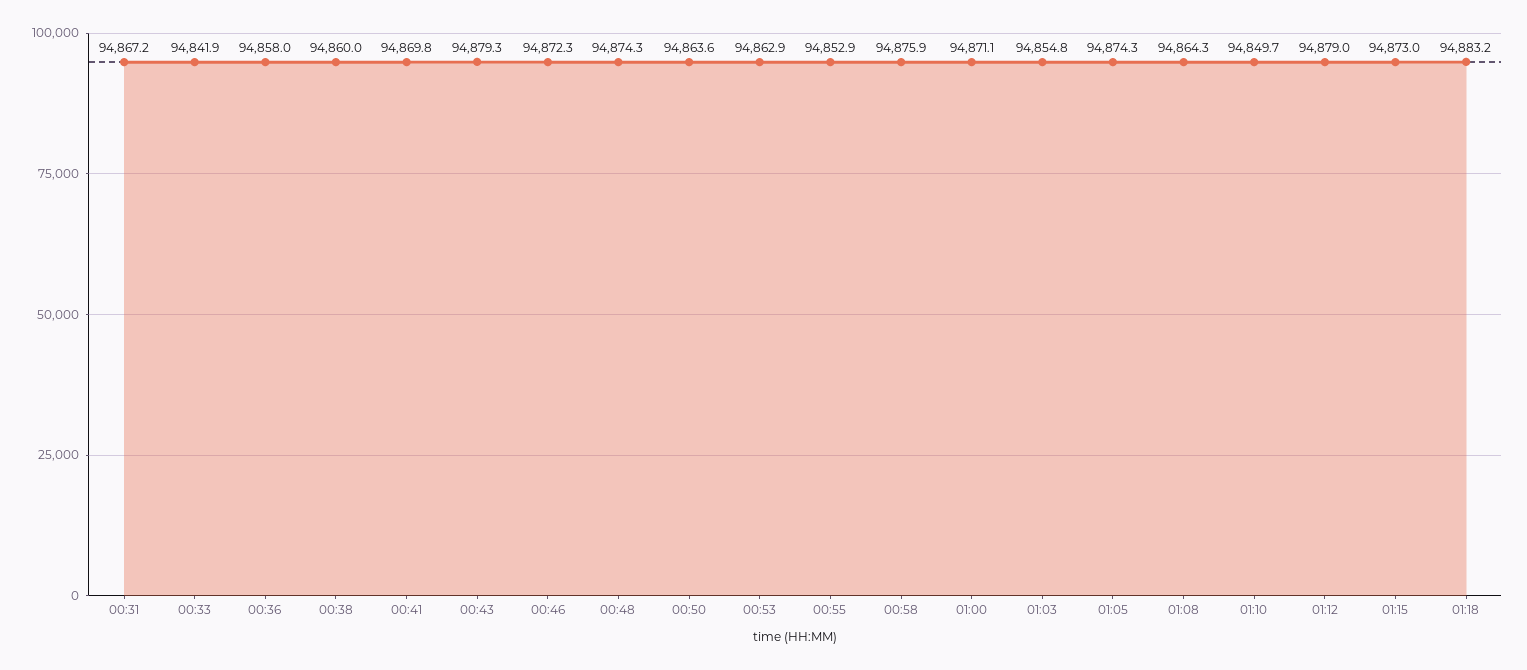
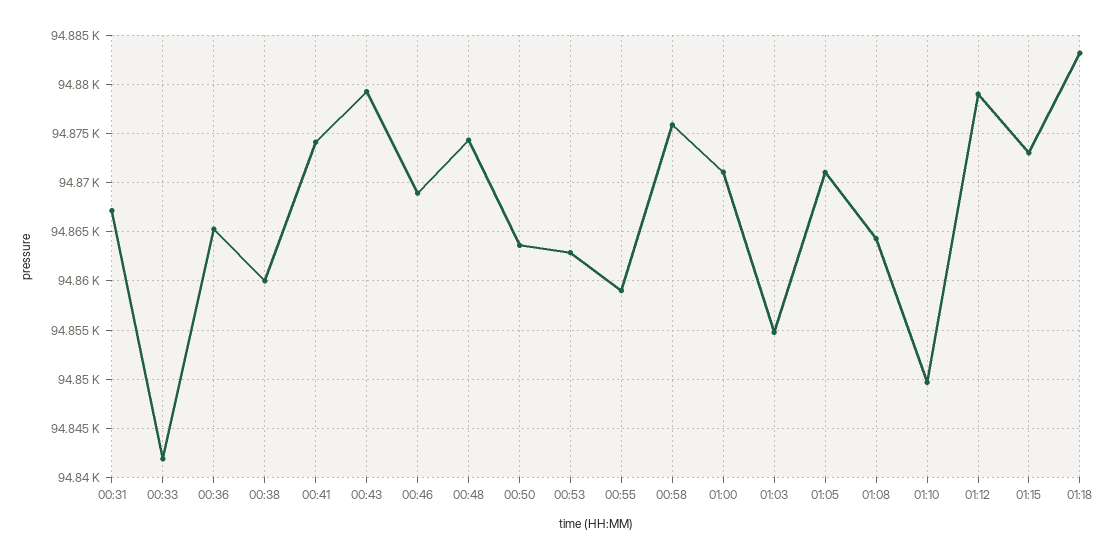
00:36: 94858 -> 94865
00:41: 94869.8 -> 94874
00:46: 94872.3 -> 94869
00:55: 94852.9 -> 94859
01:05: 94874.3 -> 94871

